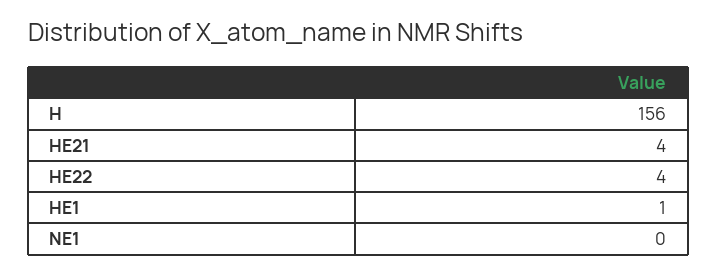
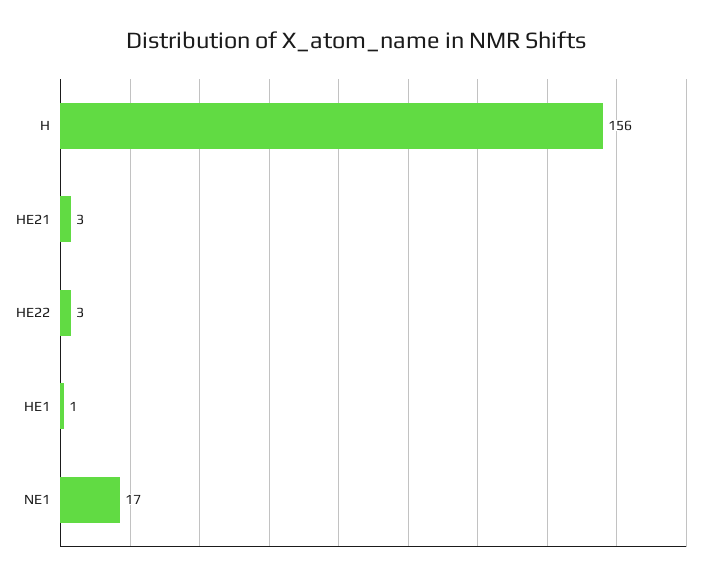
HE21: 4 -> 3
HE22: 4 -> 3
NE1: 0 -> 17

